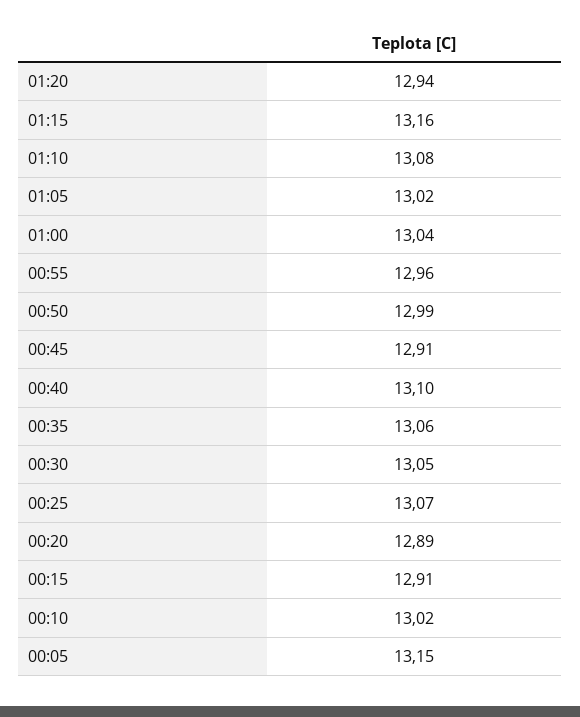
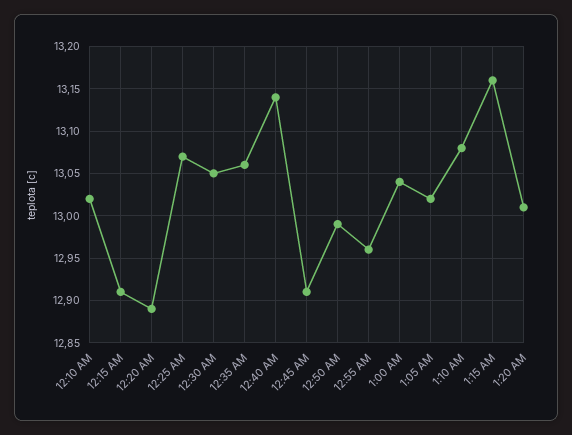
01:20: 12.94 -> 13.01
00:40: 13.1 -> 13.14
00:05: 13.15 -> none

